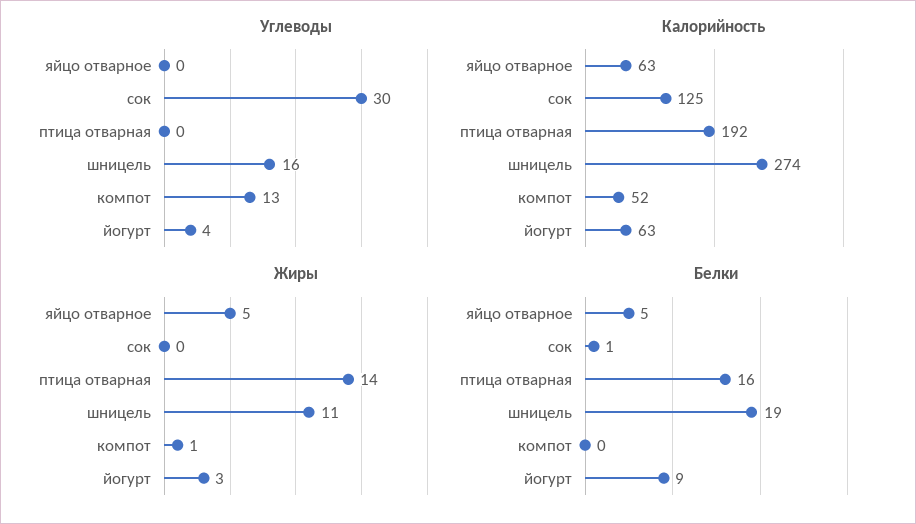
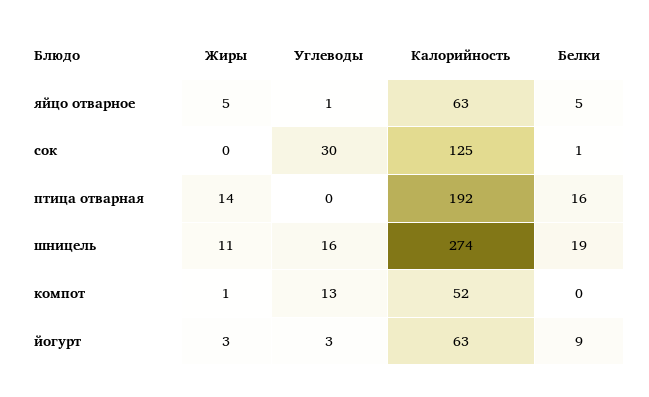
Углеводы, яйцо отварное: 0 -> 1
Углеводы, йогурт: 4 -> 3

